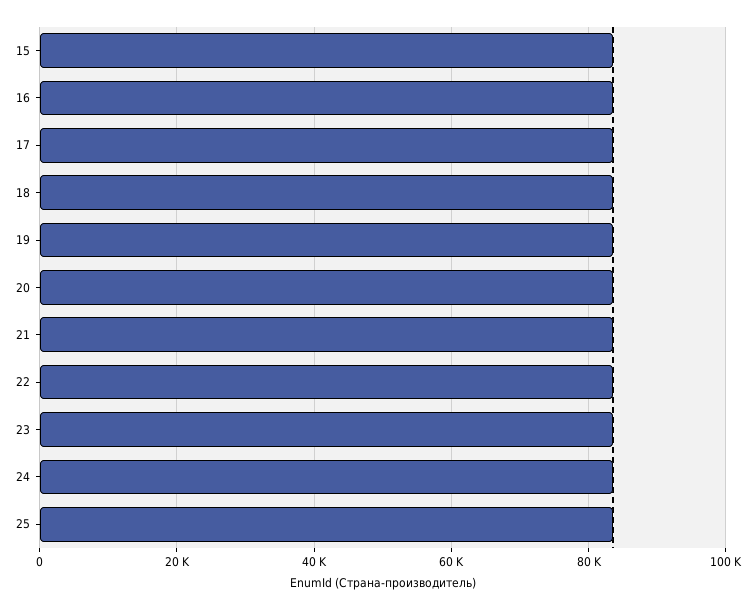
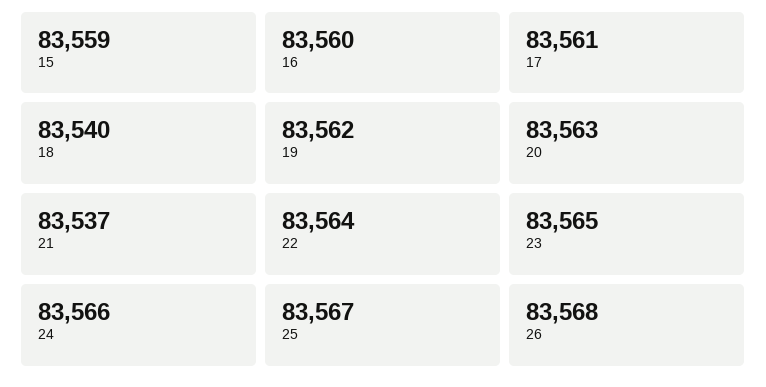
26: none -> 83568

